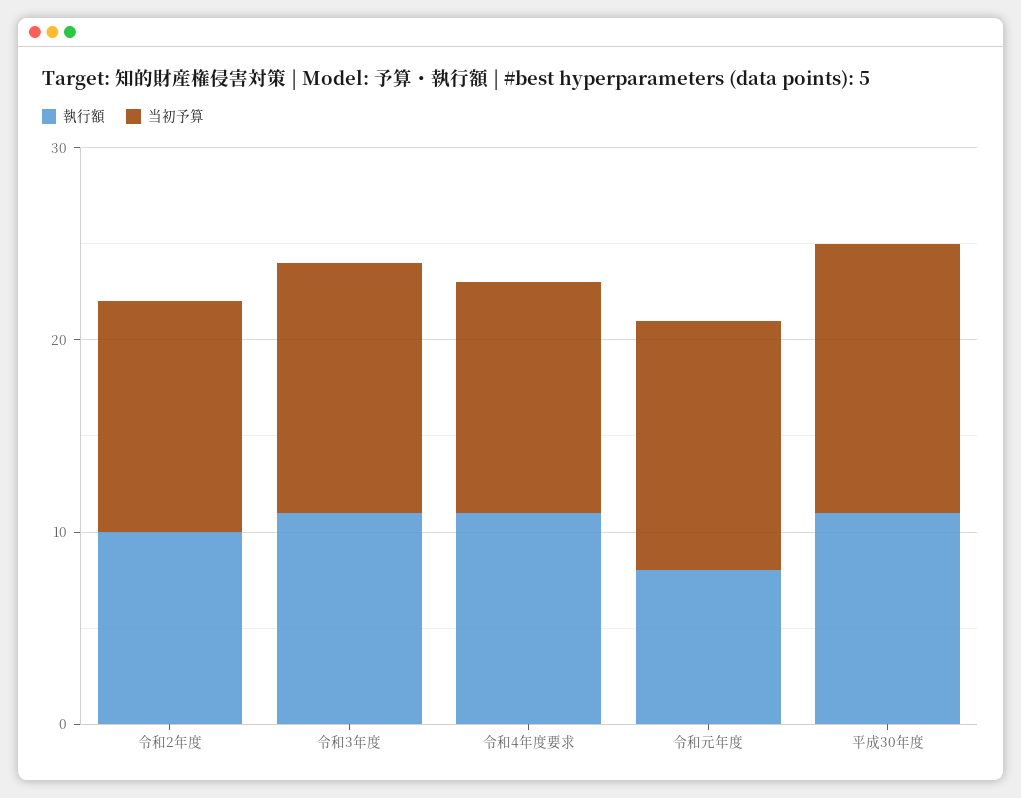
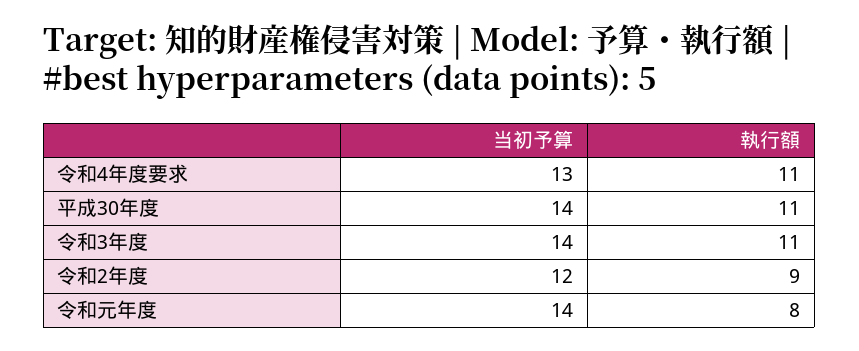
執行額, 令和2年度: 10 -> 9
当初予算, 令和3年度: 13 -> 14
当初予算, 令和4年度要求: 12 -> 13
当初予算, 令和元年度: 13 -> 14

